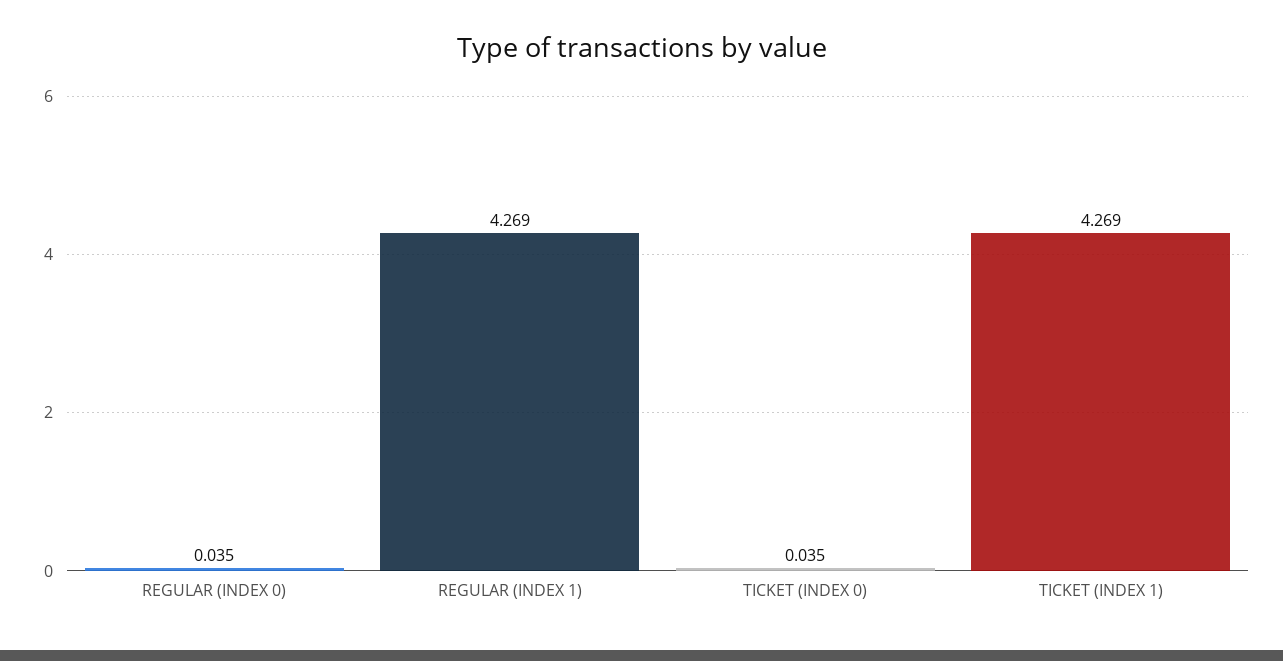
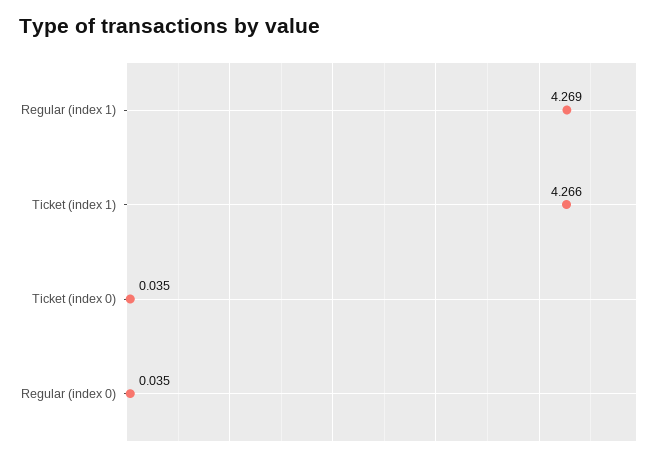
TICKET (INDEX 1): 4.269 -> 4.266

